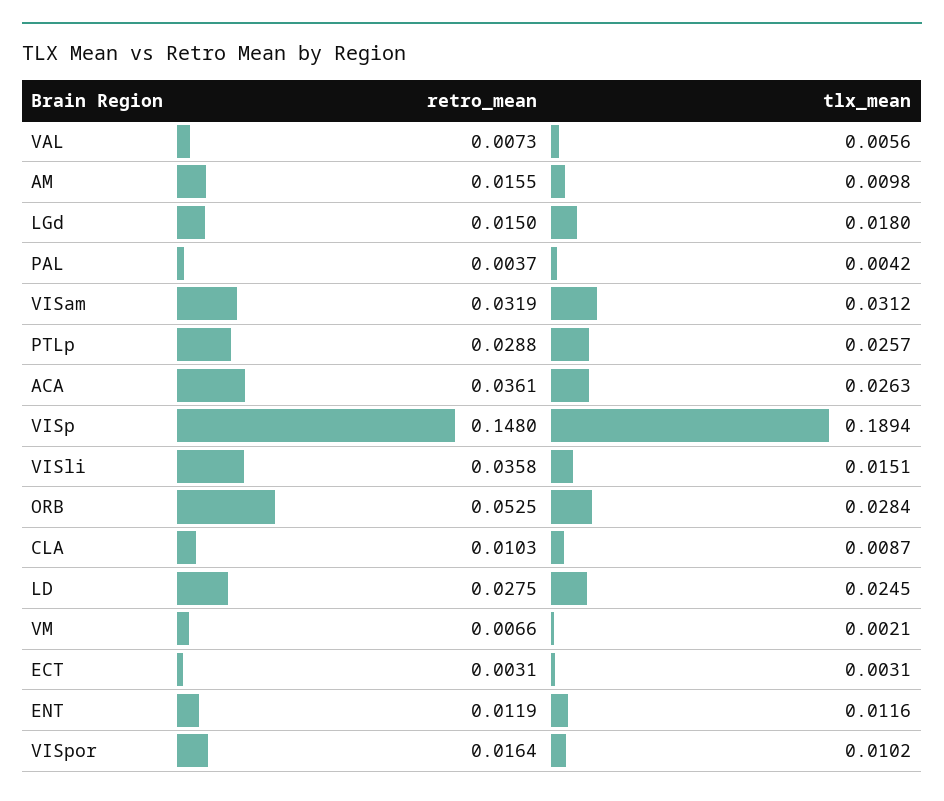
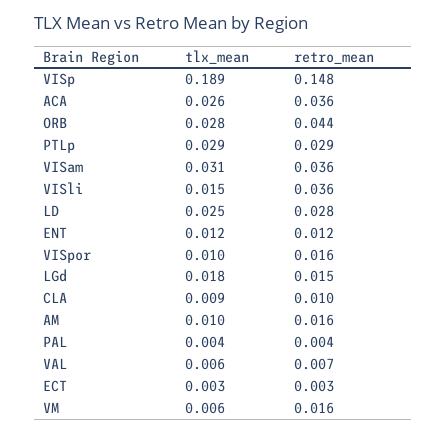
retro_mean, VISam: 0.0319 -> 0.036
tlx_mean, PTLp: 0.0257 -> 0.029
retro_mean, ORB: 0.0525 -> 0.044
retro_mean, VM: 0.0066 -> 0.016
tlx_mean, VM: 0.0021 -> 0.006

